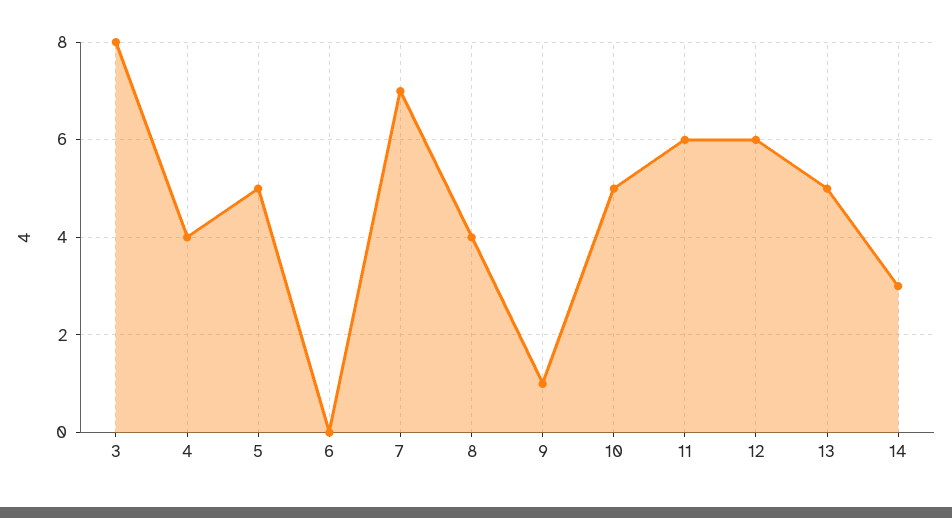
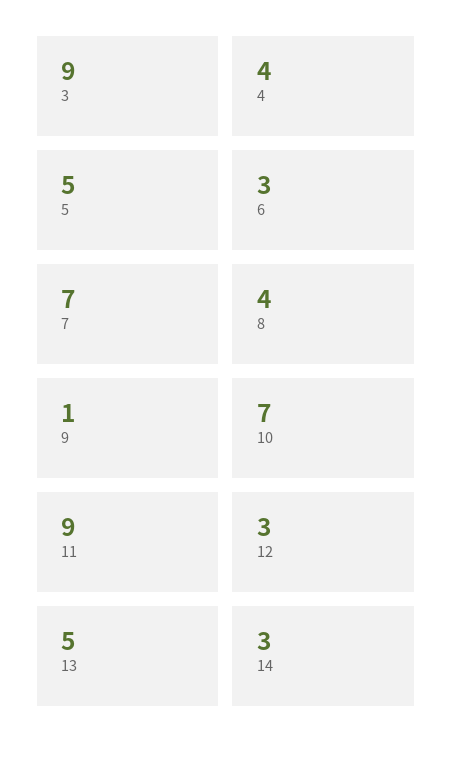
3: 8 -> 9
6: 0 -> 3
10: 5 -> 7
11: 6 -> 9
12: 6 -> 3

